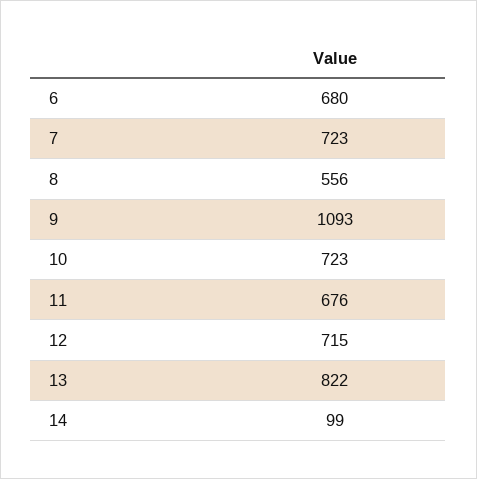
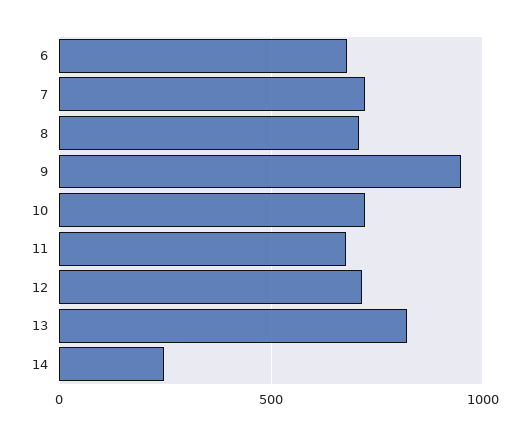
8: 556 -> 700
9: 1093 -> 950
14: 99 -> 250

